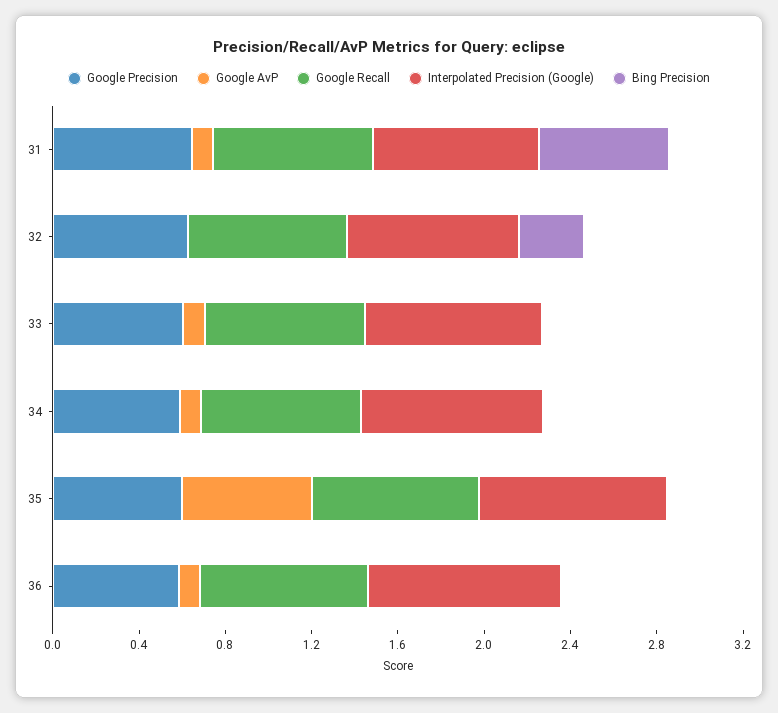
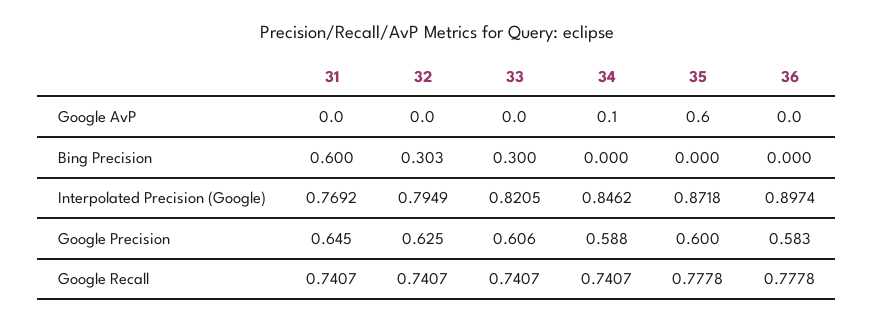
Google AvP, 31: 0.1 -> 0
Google AvP, 33: 0.1 -> 0
Bing Precision, 33: 0 -> 0.3
Google AvP, 36: 0.1 -> 0

